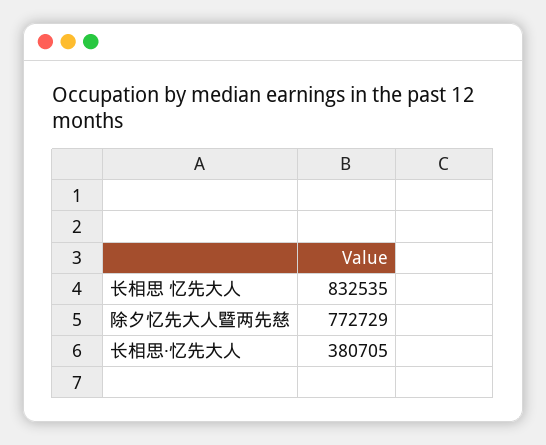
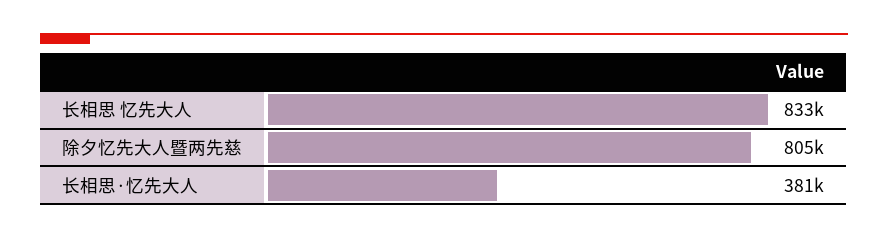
除夕忆先大人暨两先慈: 772729 -> 805000

